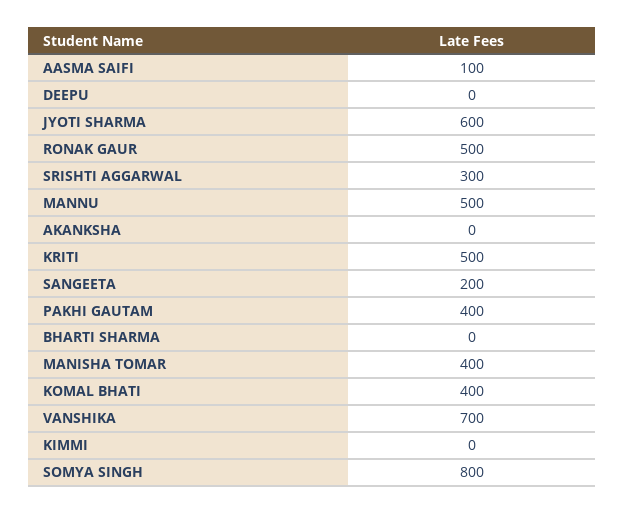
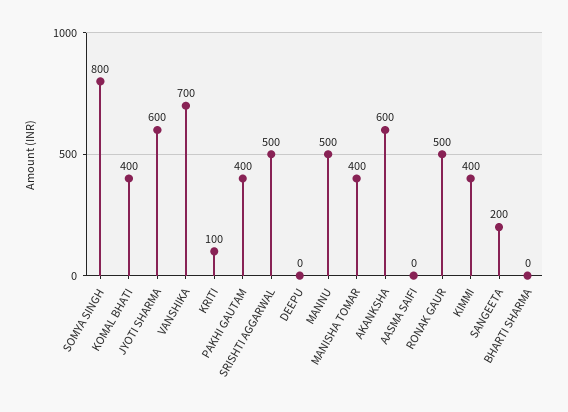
AASMA SAIFI: 100 -> 0
SRISHTI AGGARWAL: 300 -> 500
AKANKSHA: 0 -> 600
KRITI: 500 -> 100
KIMMI: 0 -> 400

